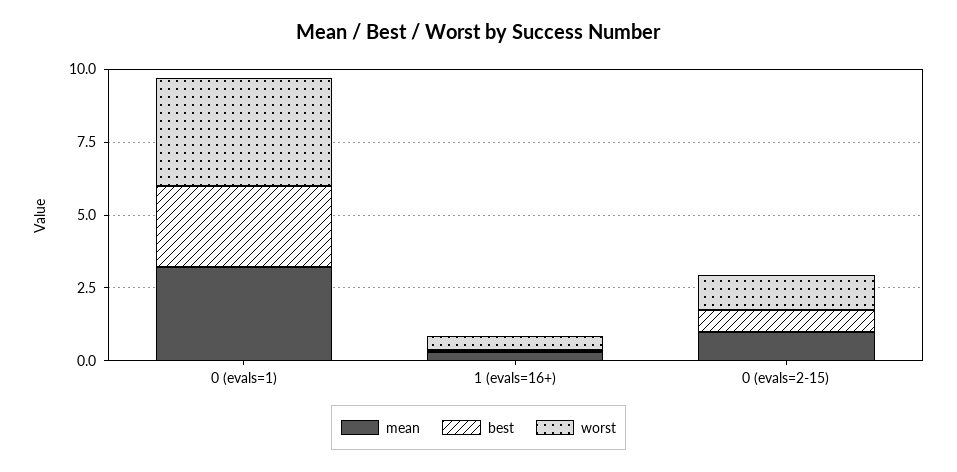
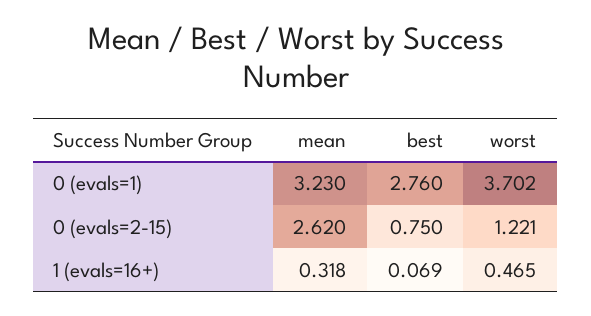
mean, 0 (evals=2-15): 1 -> 2.62

